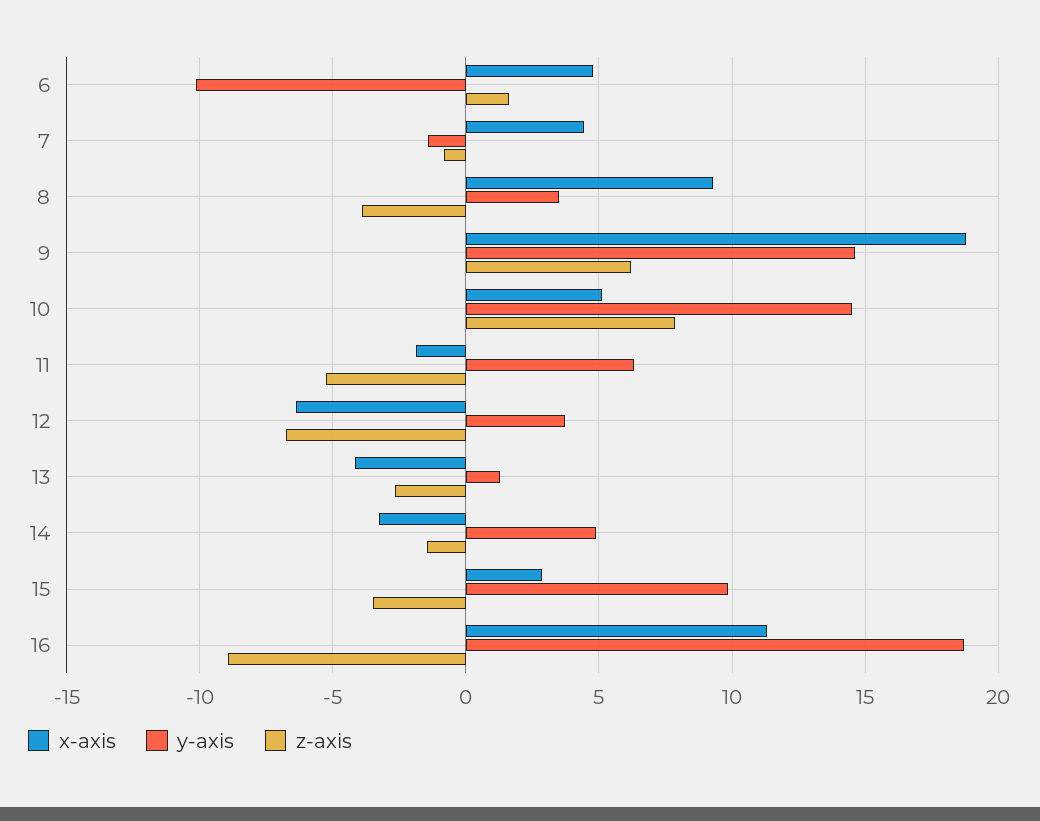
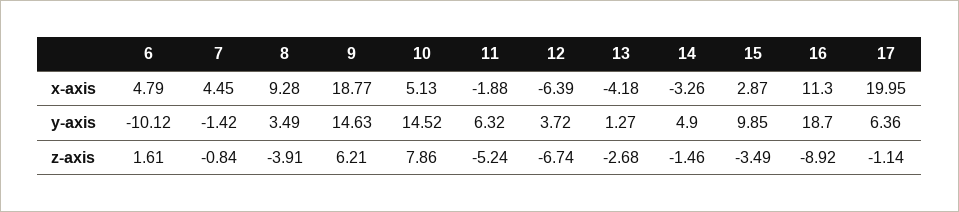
x-axis, 17: none -> 19.95
y-axis, 17: none -> 6.36
z-axis, 17: none -> -1.14

